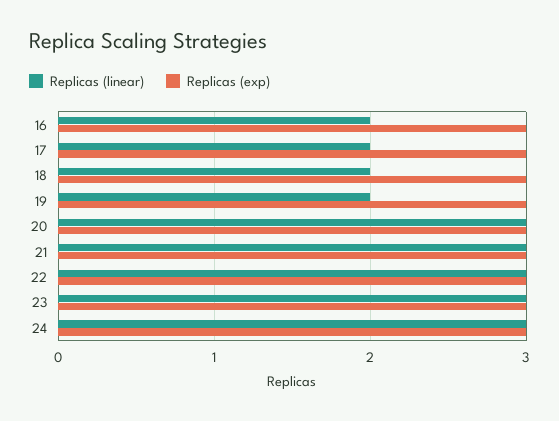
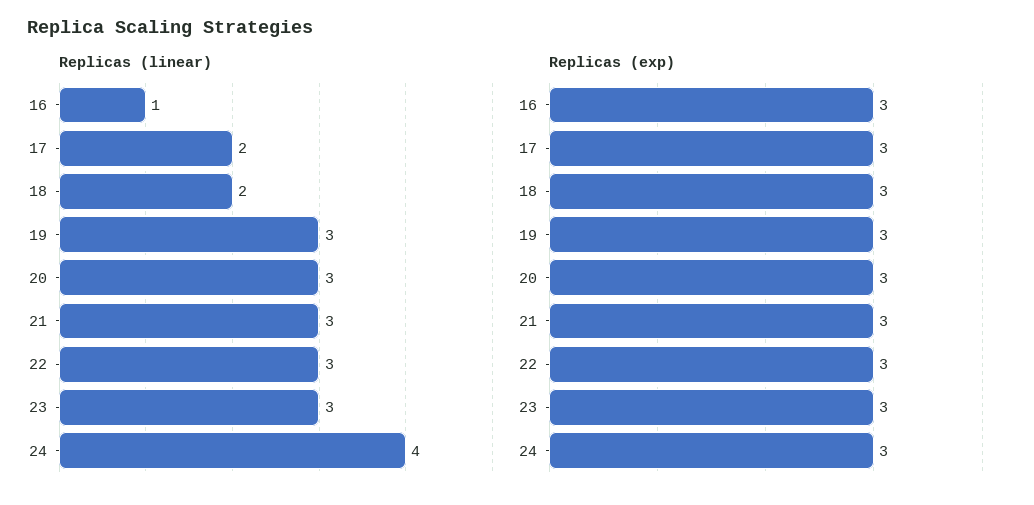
Replicas (linear), 16: 2 -> 1
Replicas (linear), 19: 2 -> 3
Replicas (linear), 24: 3 -> 4

